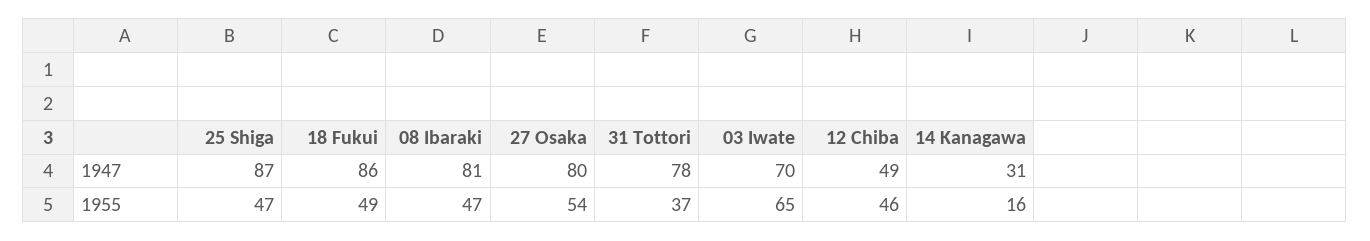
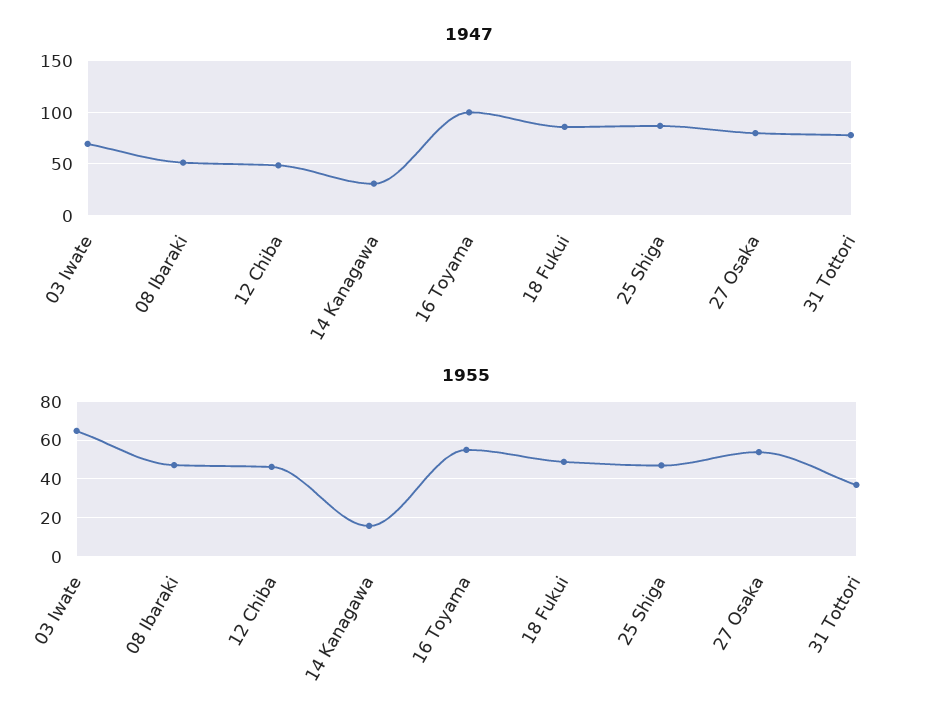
1947, 08 Ibaraki: 81 -> 50
1947, 16 Toyama: none -> 100
1955, 16 Toyama: none -> 55

